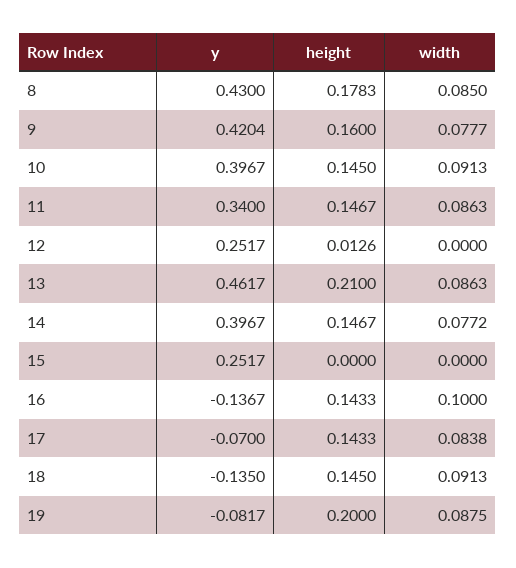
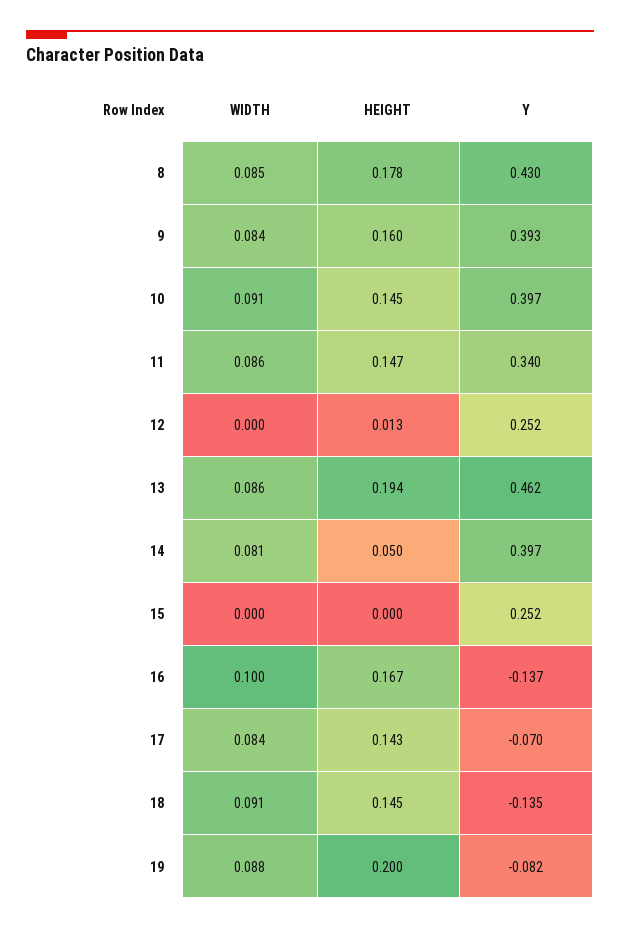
y, 9: 0.4204 -> 0.393
width, 9: 0.0777 -> 0.084
height, 13: 0.21 -> 0.194
height, 14: 0.1467 -> 0.05
width, 14: 0.0772 -> 0.081
height, 16: 0.1433 -> 0.167

